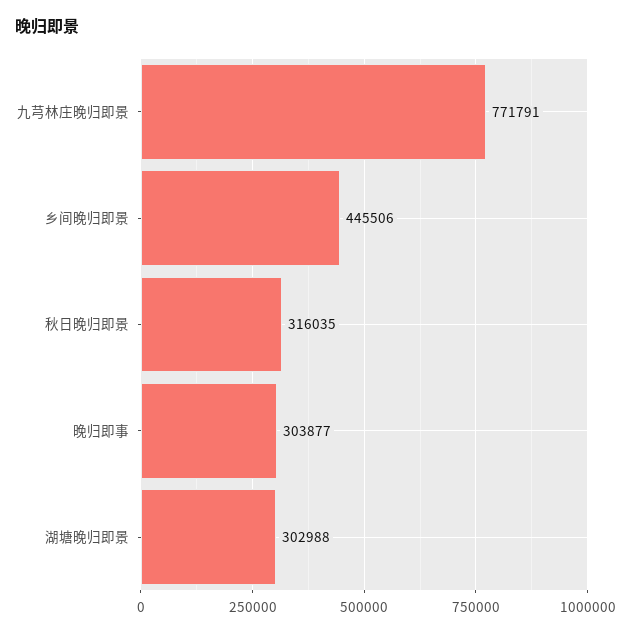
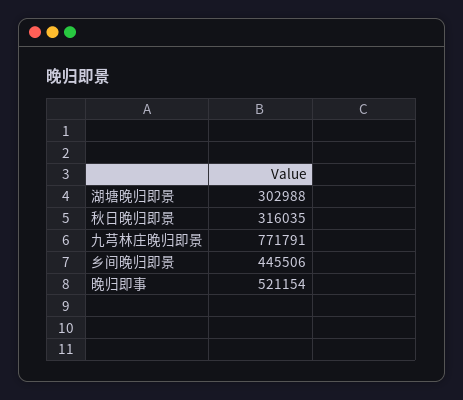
晚归即事: 303877 -> 521154

